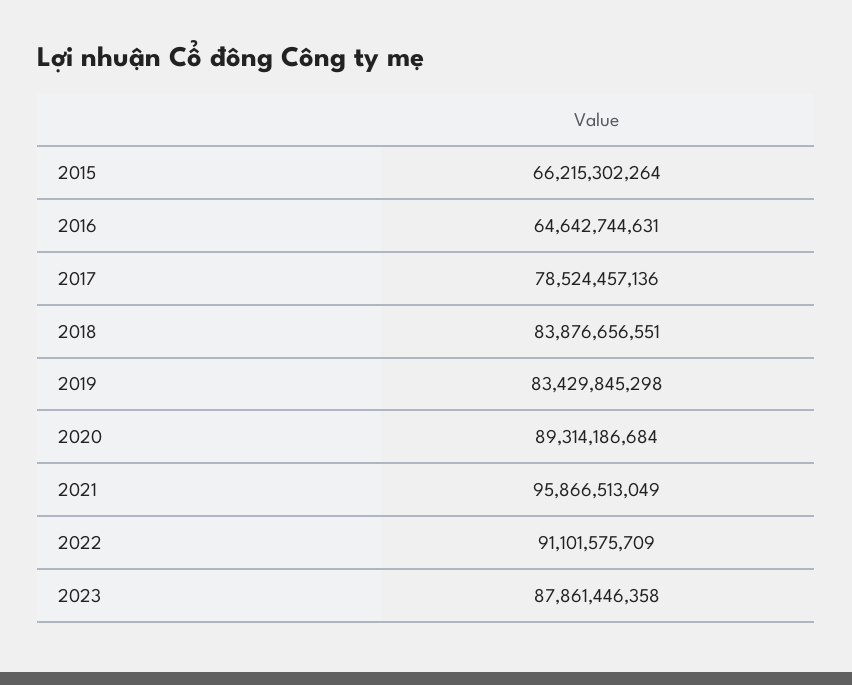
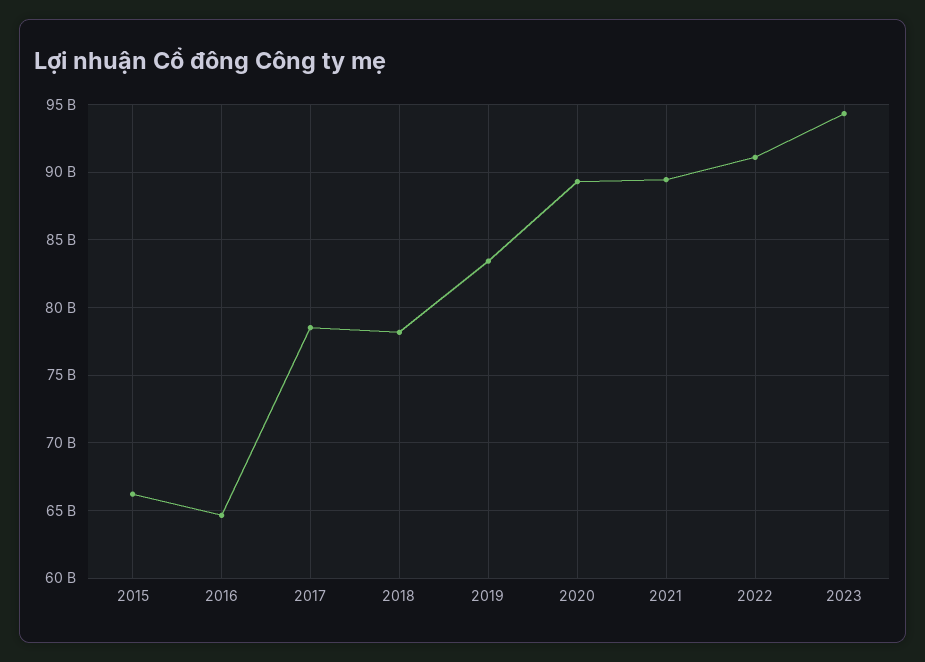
2018: 83876656551 -> 78000000000
2021: 95866513049 -> 89500000000
2023: 87861446358 -> 94500000000

